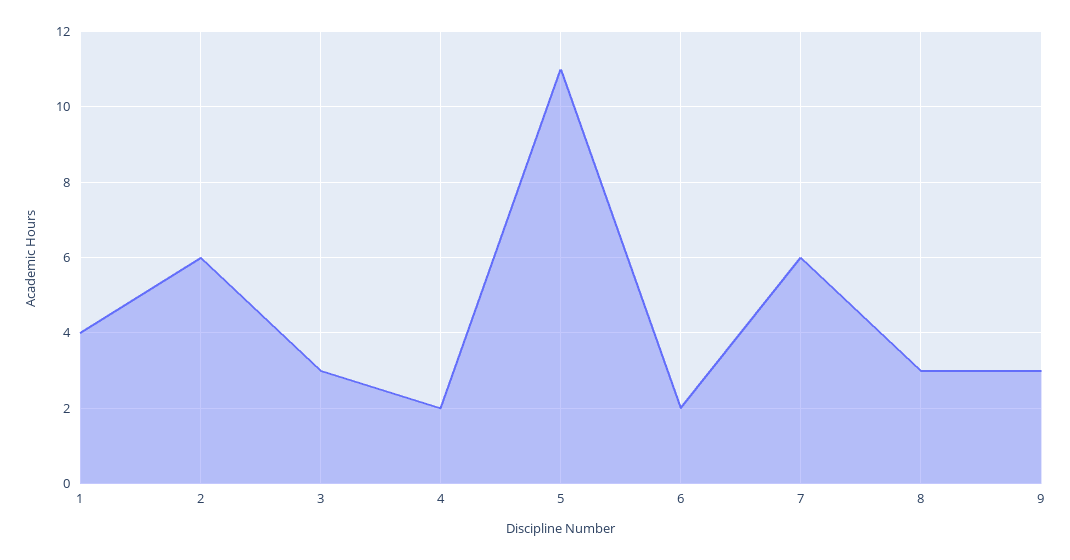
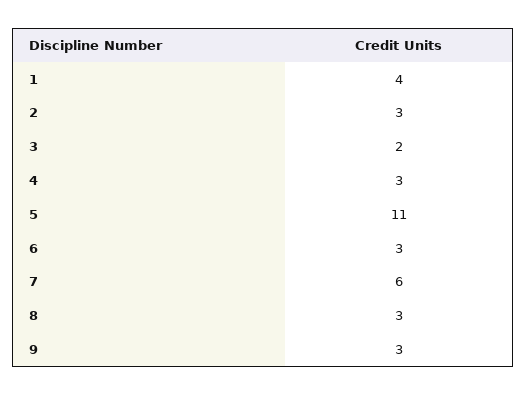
2: 6 -> 3
3: 3 -> 2
4: 2 -> 3
6: 2 -> 3

